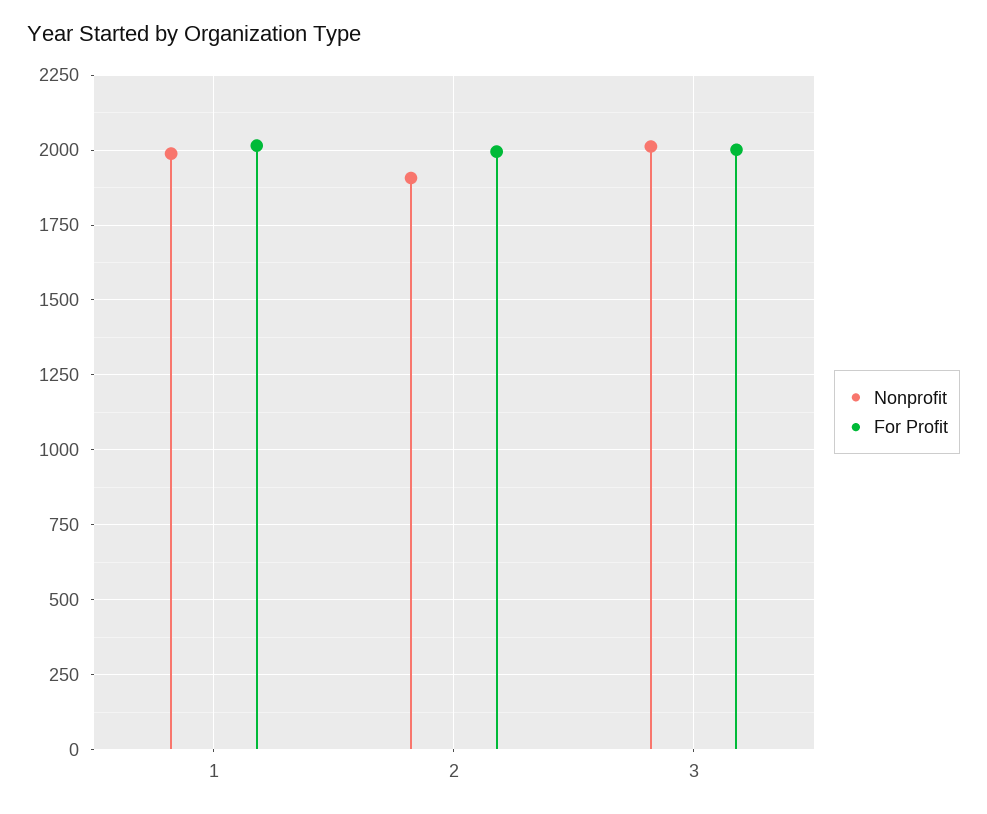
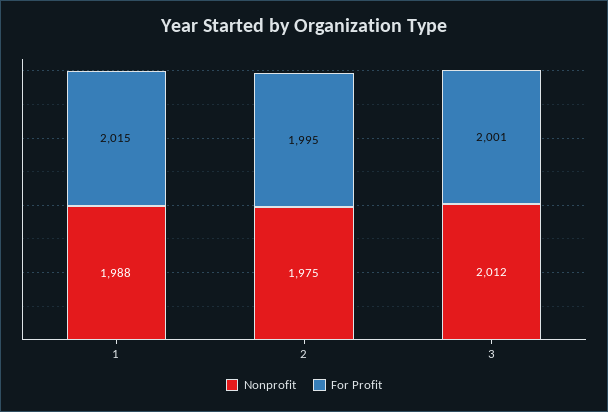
Nonprofit, 2: 1900 -> 1975

